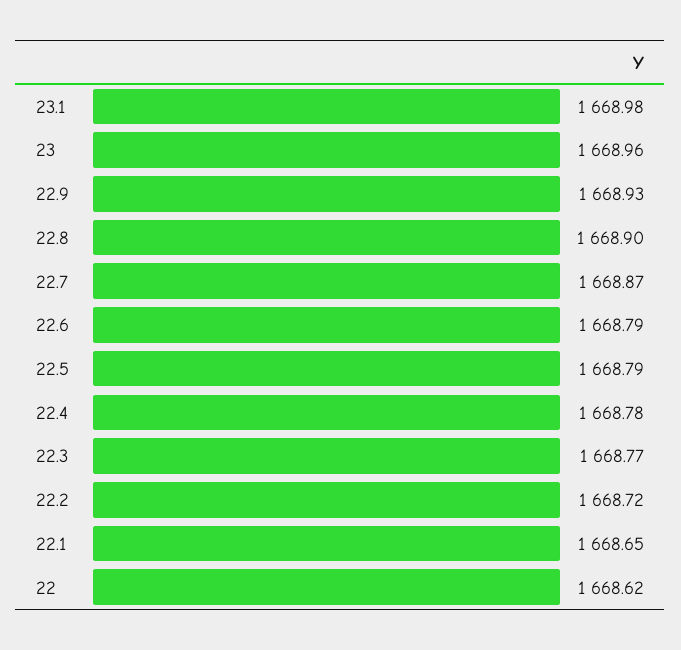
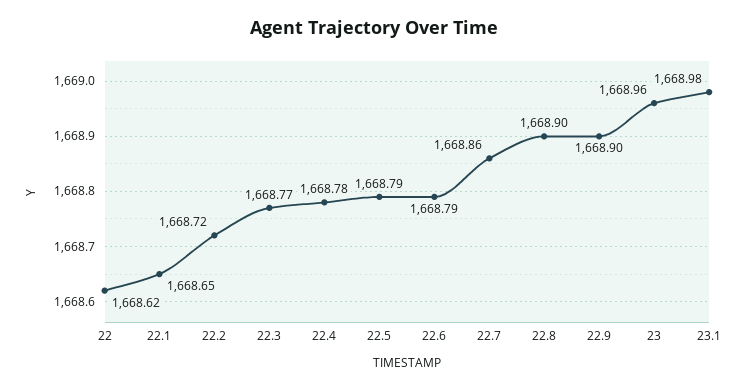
22.9: 1668.93 -> 1668.9
22.7: 1668.87 -> 1668.86

